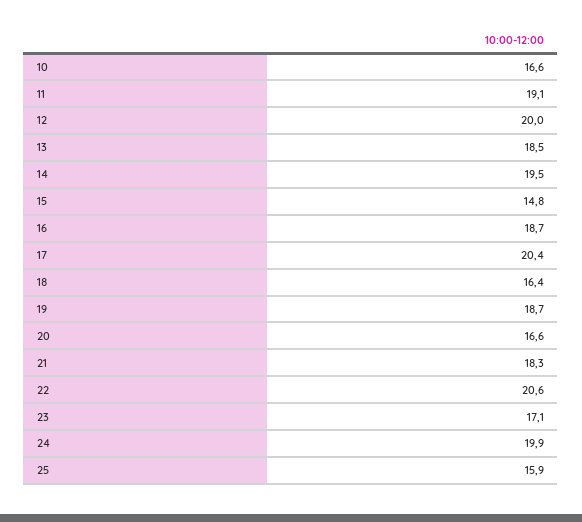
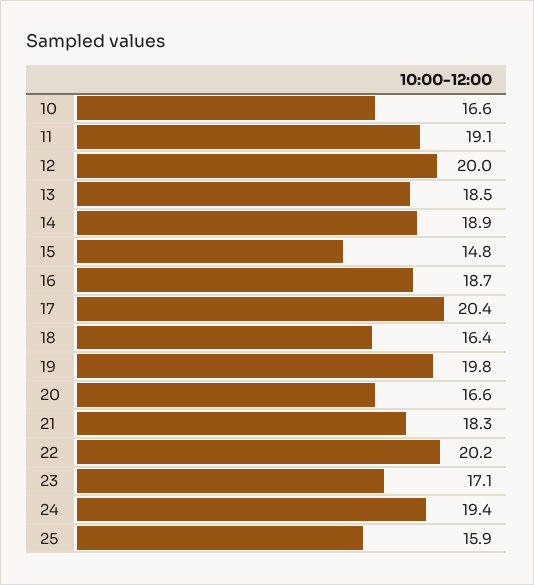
14: 19.5 -> 18.9
19: 18.7 -> 19.8
22: 20.6 -> 20.2
24: 19.9 -> 19.4

